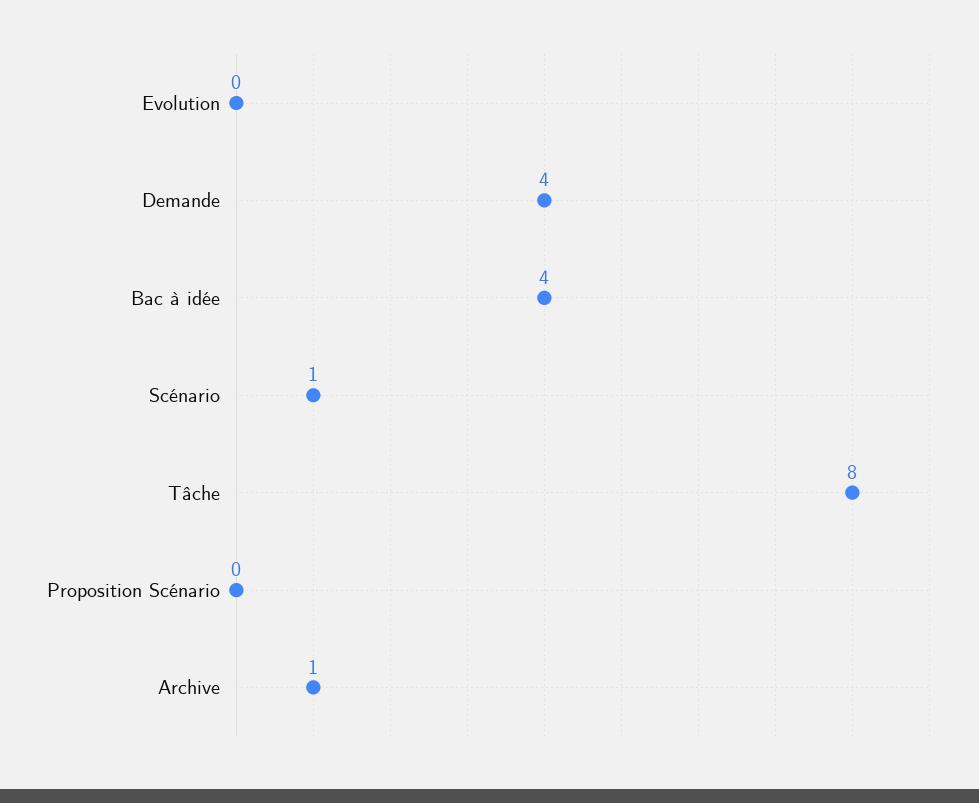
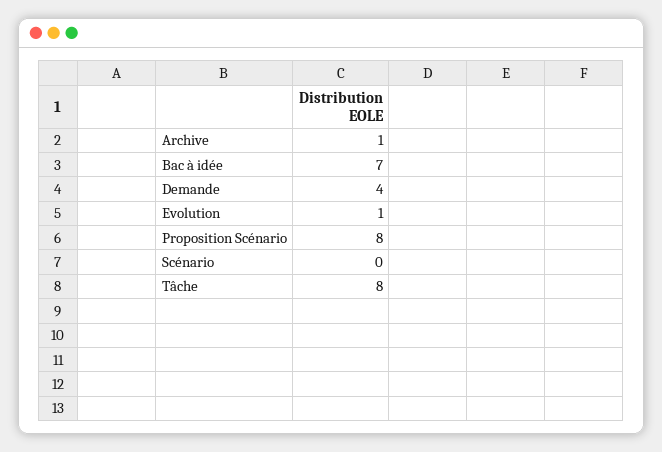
Evolution: 0 -> 1
Bac à idée: 4 -> 7
Scénario: 1 -> 0
Proposition Scénario: 0 -> 8

